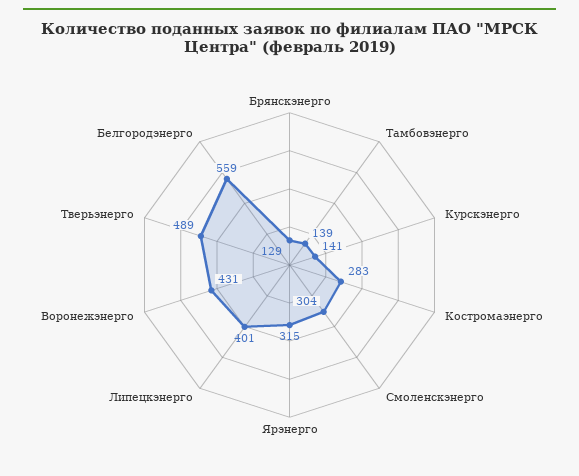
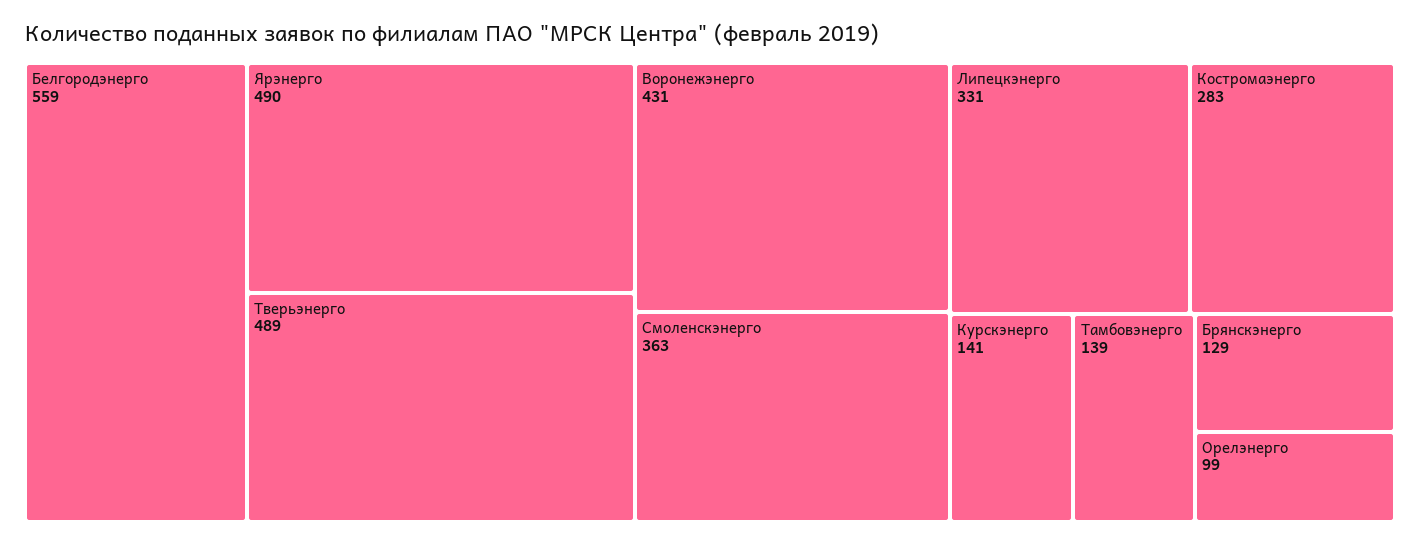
Смоленскэнерго: 304 -> 363
Ярэнерго: 315 -> 490
Липецкэнерго: 401 -> 331
Орелэнерго: none -> 99

